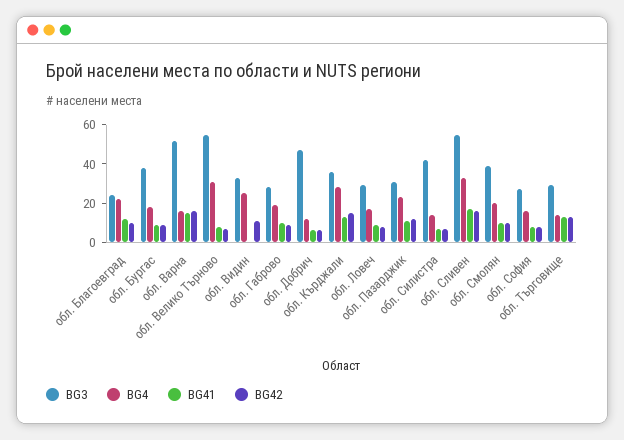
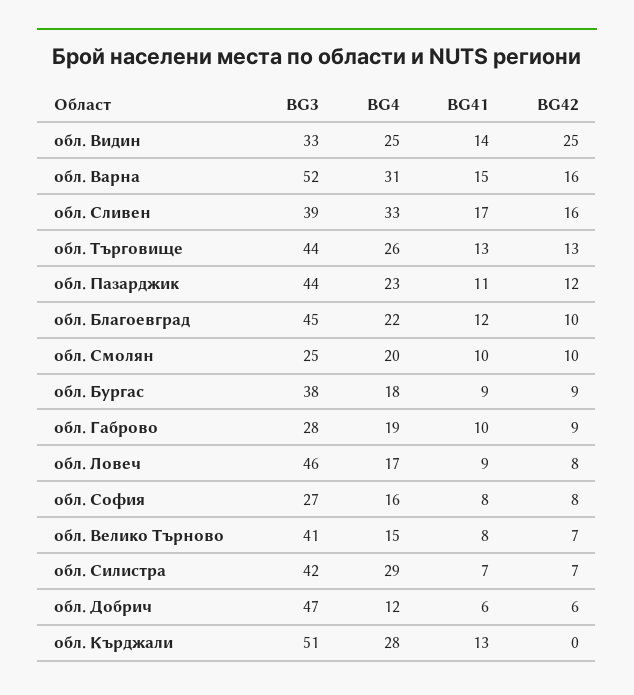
BG3, обл. Благоевград: 25 -> 45
BG4, обл. Варна: 15 -> 31
BG3, обл. Велико Търново: 55 -> 41
BG4, обл. Велико Търново: 30 -> 15
BG41, обл. Видин: 0 -> 14
BG42, обл. Видин: 10 -> 25
BG3, обл. Кърджали: 35 -> 51
BG42, обл. Кърджали: 15 -> 0
BG3, обл. Ловеч: 30 -> 46
BG3, обл. Пазарджик: 30 -> 44
BG4, обл. Силистра: 15 -> 29
BG3, обл. Сливен: 55 -> 39
BG3, обл. Смолян: 40 -> 25
BG3, обл. Търговище: 30 -> 44
BG4, обл. Търговище: 15 -> 26

